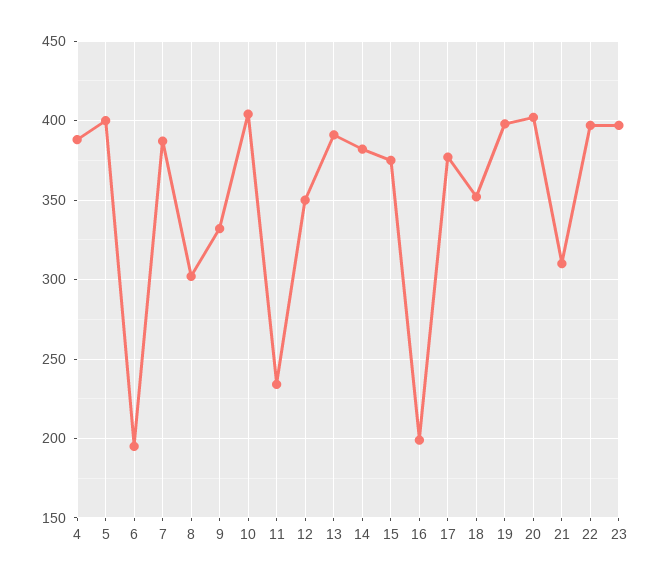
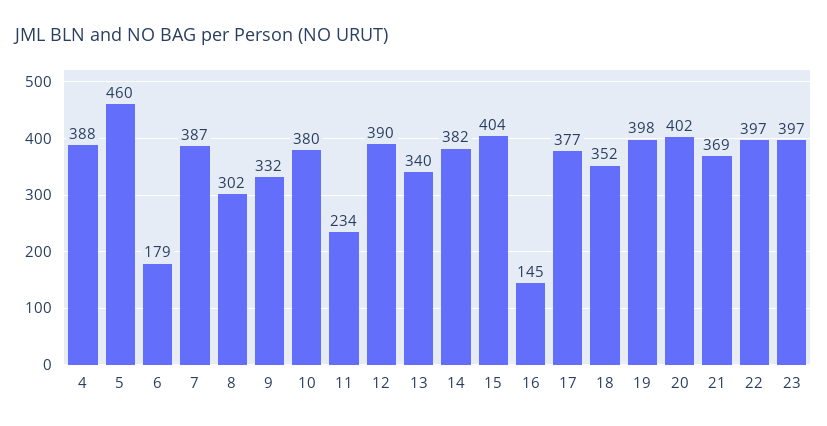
5: 400 -> 460
6: 195 -> 179
10: 405 -> 380
12: 350 -> 390
13: 390 -> 340
15: 375 -> 404
16: 200 -> 145
21: 310 -> 369

